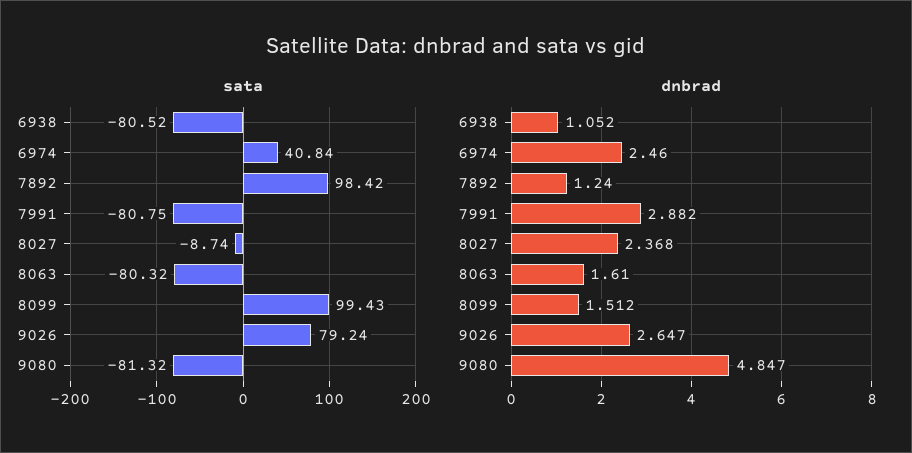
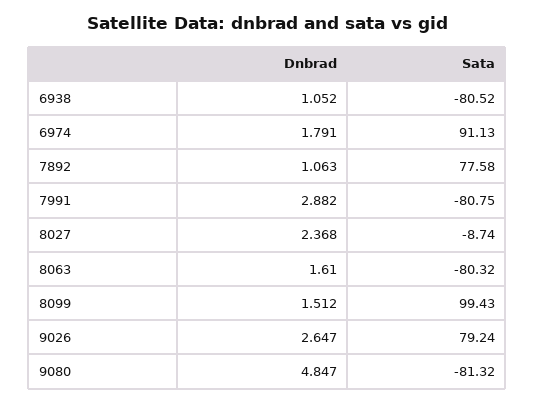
sata, 6974: 40.84 -> 91.13
sata, 7892: 98.42 -> 77.58
dnbrad, 6974: 2.46 -> 1.791
dnbrad, 7892: 1.24 -> 1.063

